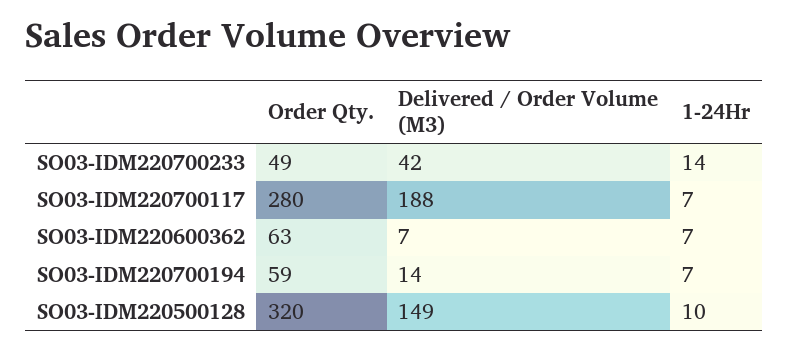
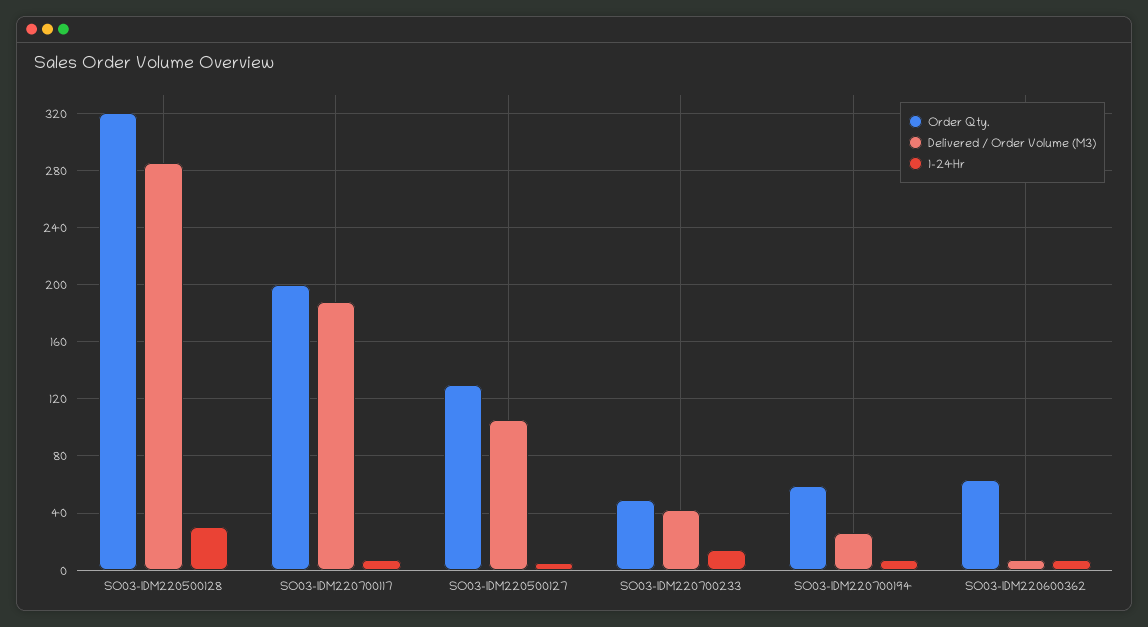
Order Qty., SO03-IDM220700117: 280 -> 200
Delivered / Order Volume (M3), SO03-IDM220700194: 14 -> 25
Delivered / Order Volume (M3), SO03-IDM220500128: 149 -> 285
1-24Hr, SO03-IDM220500128: 10 -> 30
Order Qty., SO03-IDM220500127: none -> 130
Delivered / Order Volume (M3), SO03-IDM220500127: none -> 105
1-24Hr, SO03-IDM220500127: none -> 5

